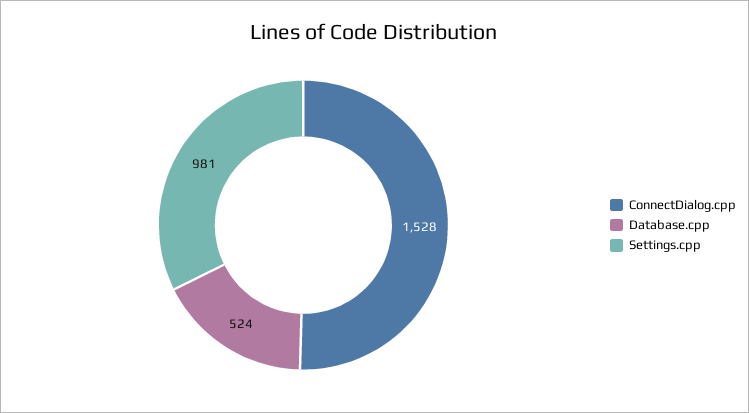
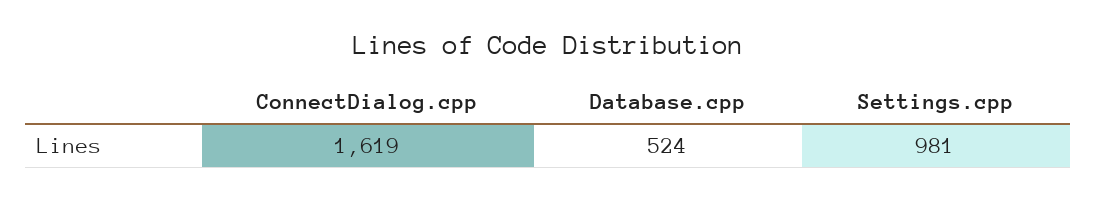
ConnectDialog.cpp: 1528 -> 1619

